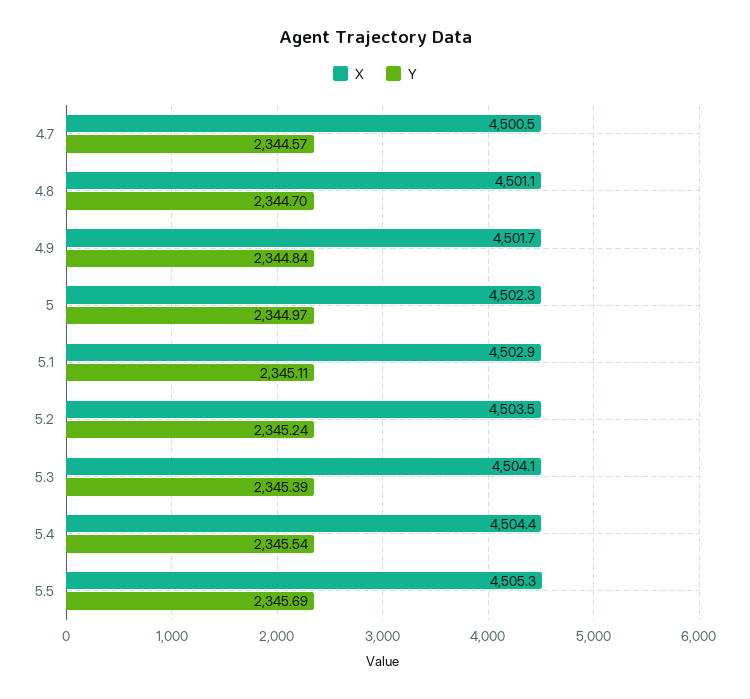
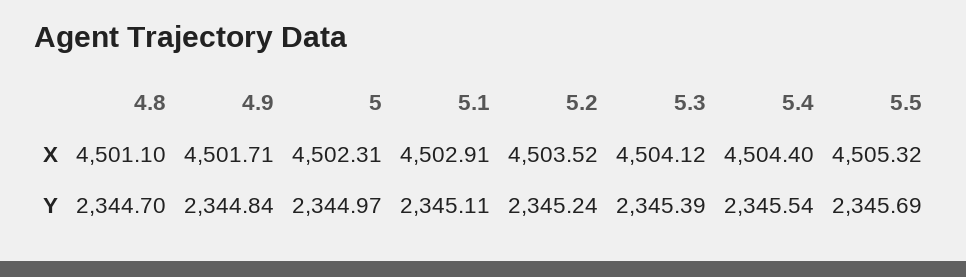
X, 4.7: 4500.5 -> none
Y, 4.7: 2344.57 -> none

